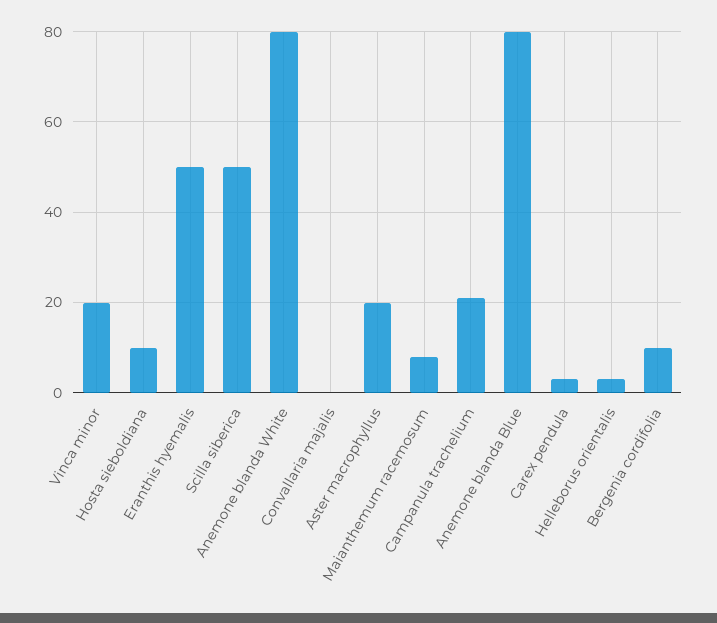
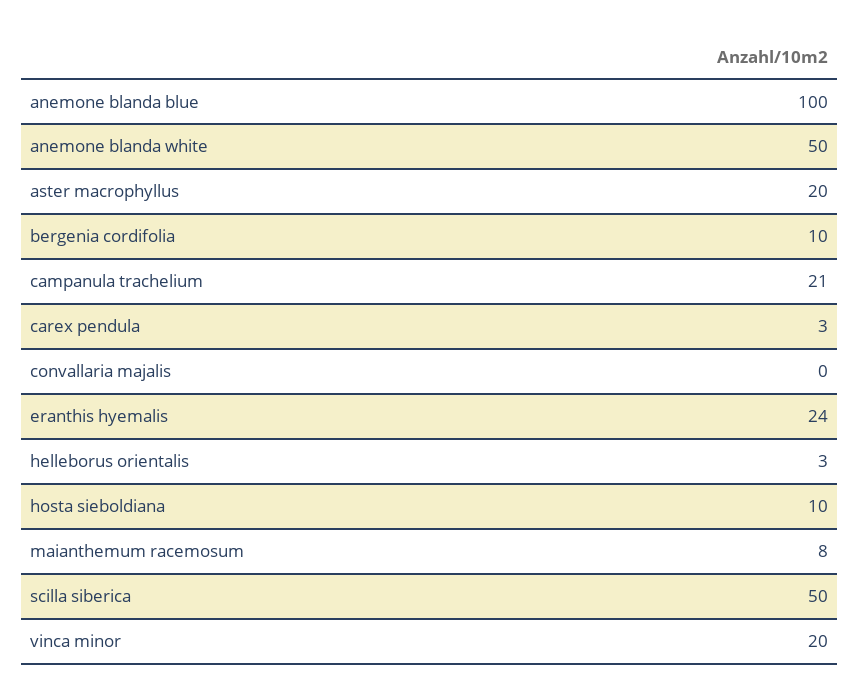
Eranthis hyemalis: 50 -> 24
Anemone blanda White: 80 -> 50
Anemone blanda Blue: 80 -> 100

